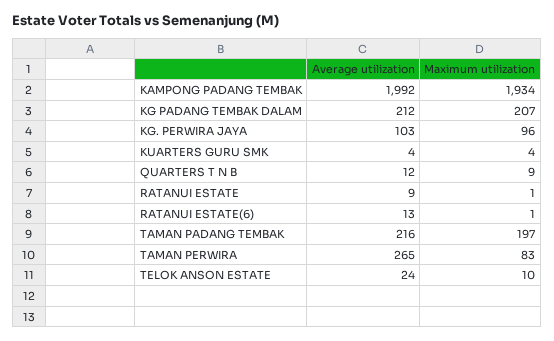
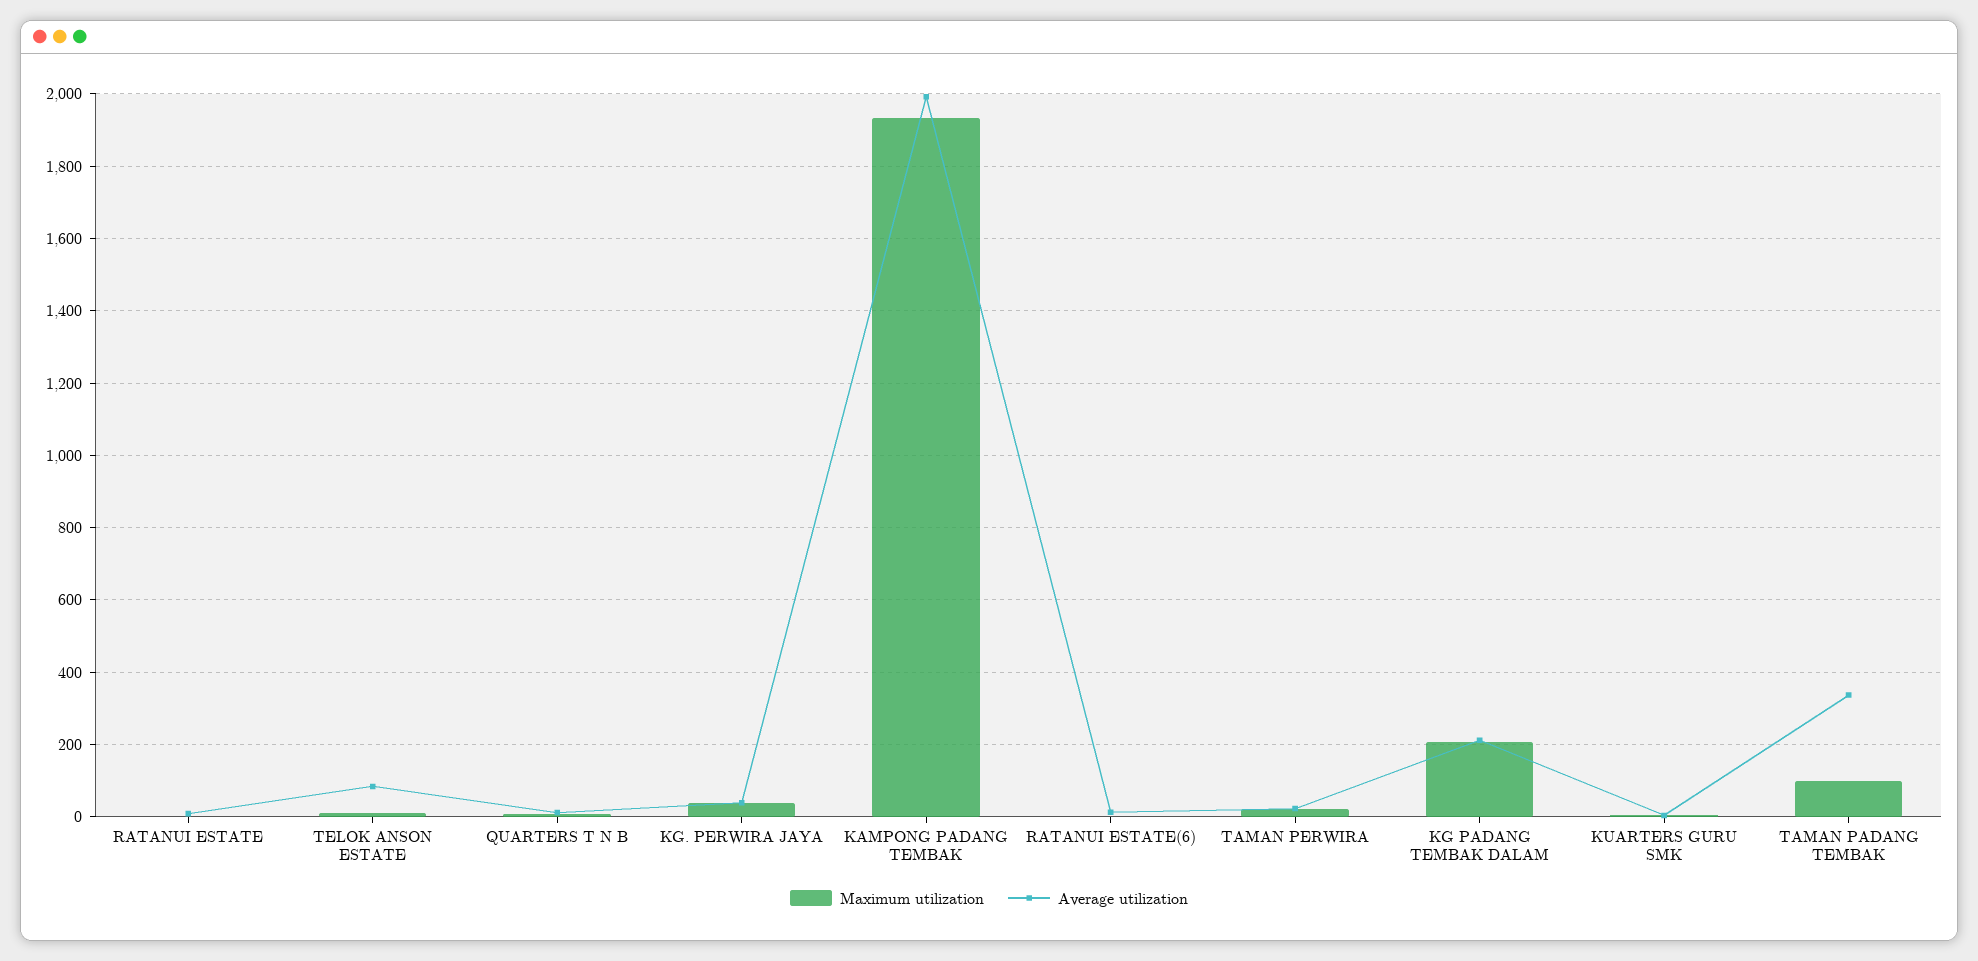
Average utilization, KG. PERWIRA JAYA: 103 -> 40
Maximum utilization, KG. PERWIRA JAYA: 96 -> 40
Average utilization, TAMAN PADANG TEMBAK: 216 -> 340
Maximum utilization, TAMAN PADANG TEMBAK: 197 -> 100
Average utilization, TAMAN PERWIRA: 265 -> 20
Maximum utilization, TAMAN PERWIRA: 83 -> 20
Average utilization, TELOK ANSON ESTATE: 24 -> 80

